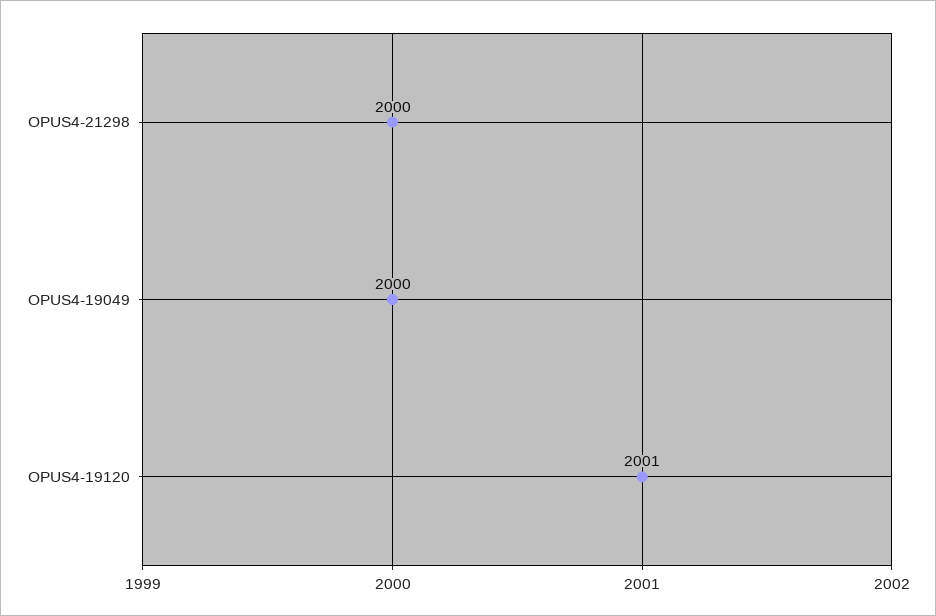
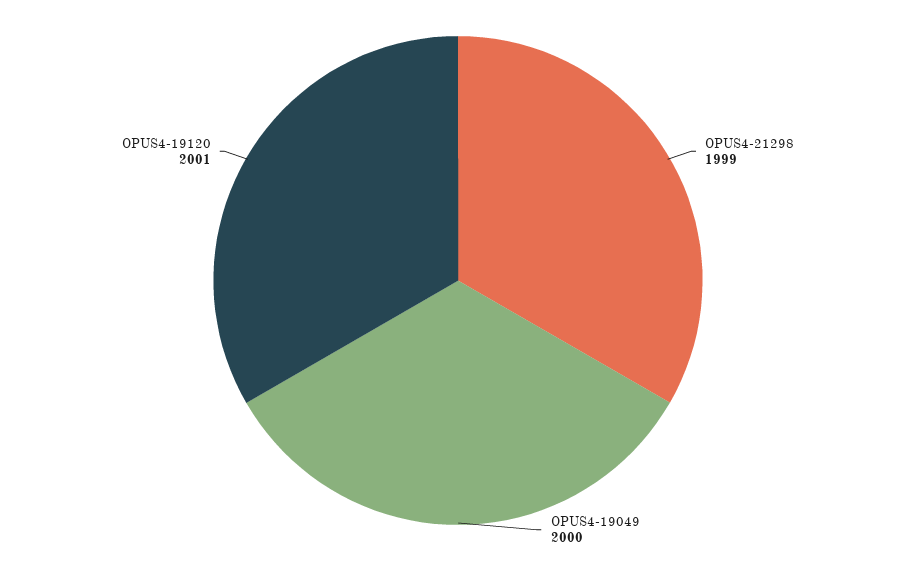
OPUS4-21298: 2000 -> 1999

